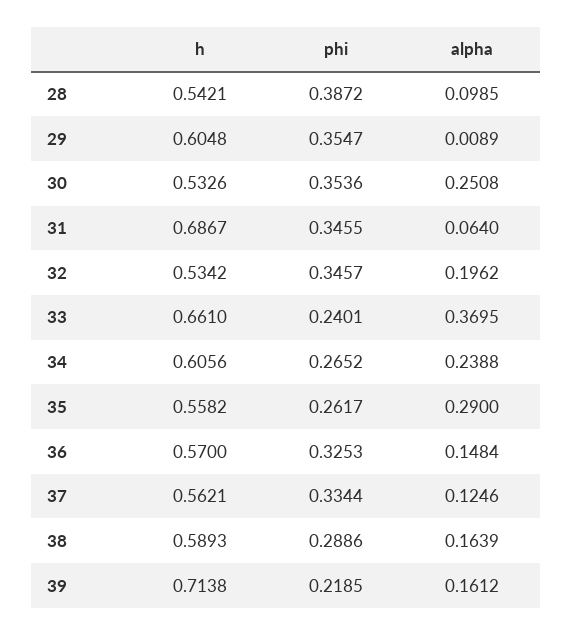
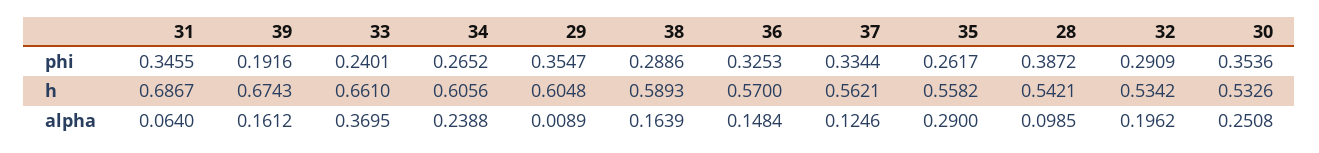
phi, 32: 0.3457 -> 0.2909
h, 39: 0.7138 -> 0.6743
phi, 39: 0.2185 -> 0.1916

